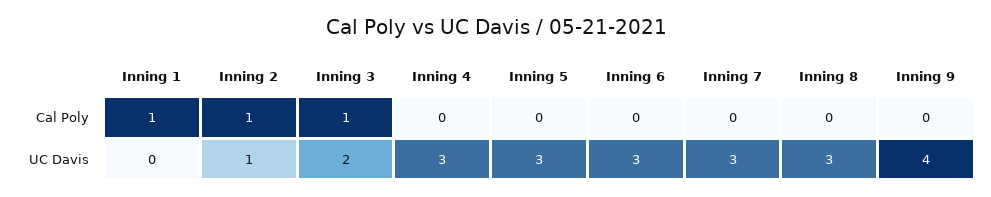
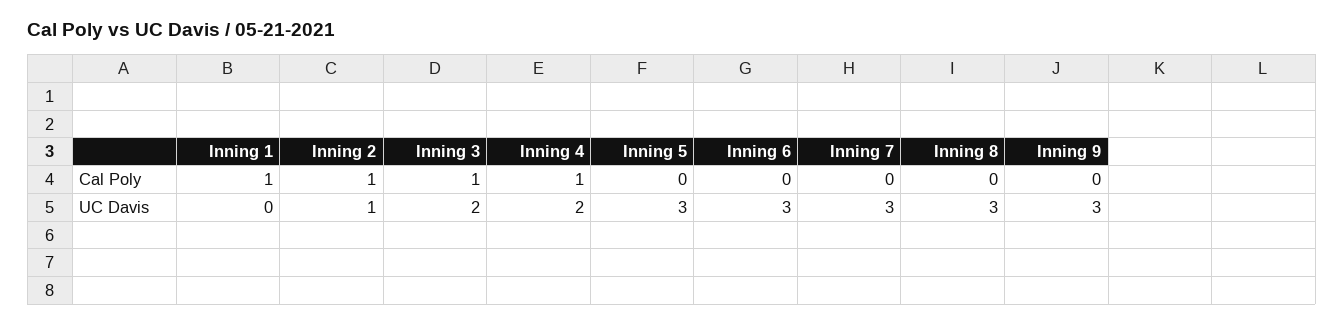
Inning 4, Cal Poly: 0 -> 1
Inning 4, UC Davis: 3 -> 2
Inning 9, UC Davis: 4 -> 3

